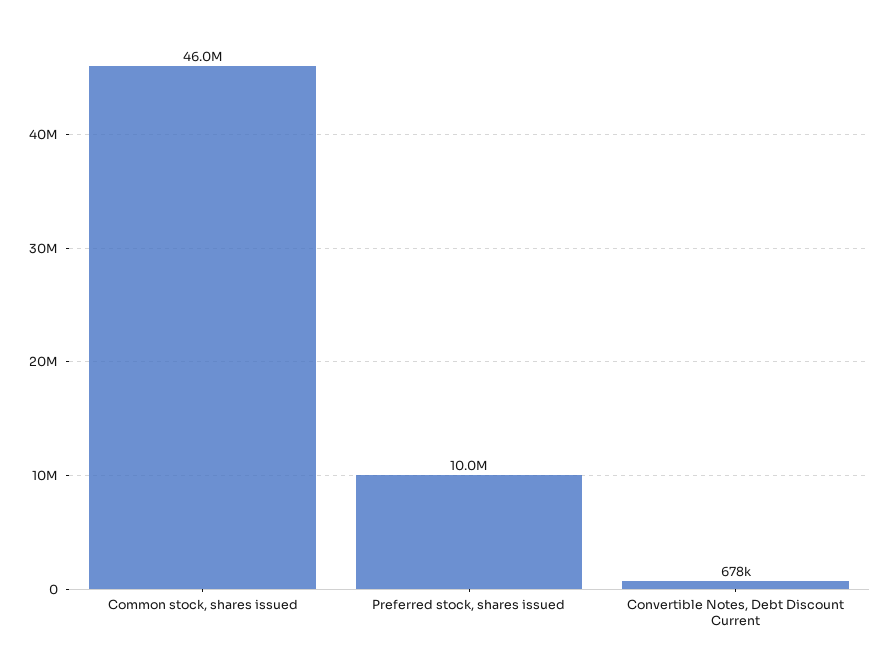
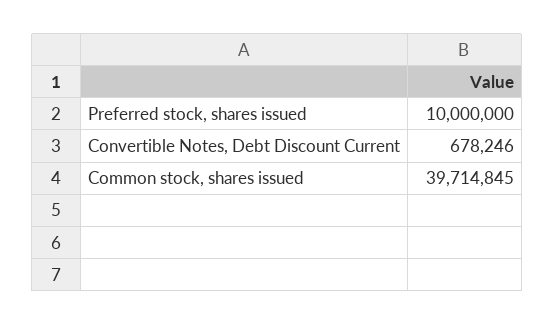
Common stock, shares issued: 46000000 -> 39714845

